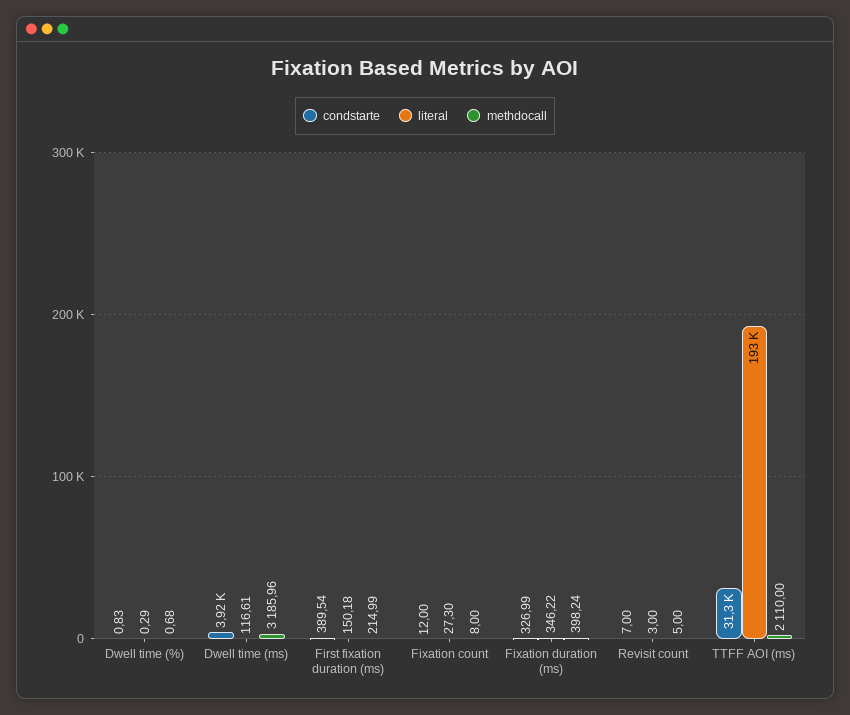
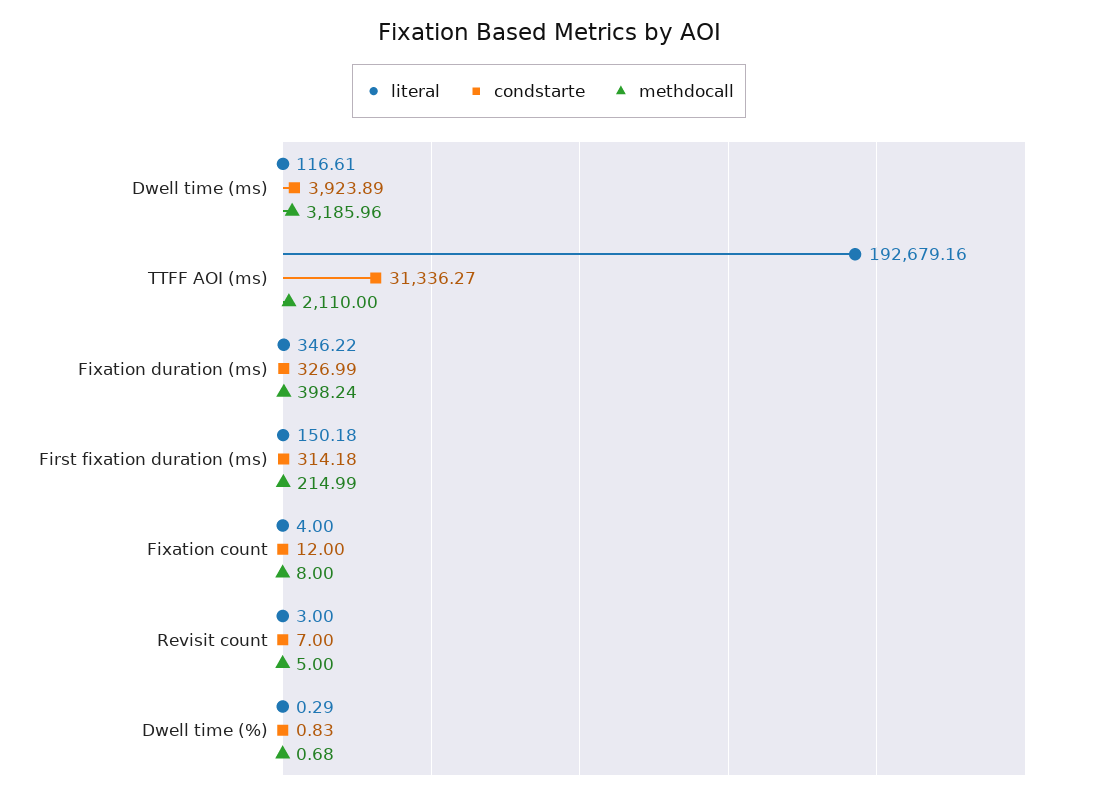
condstarte, First fixation duration (ms): 389.54 -> 314.18
literal, Fixation count: 27.3 -> 4

